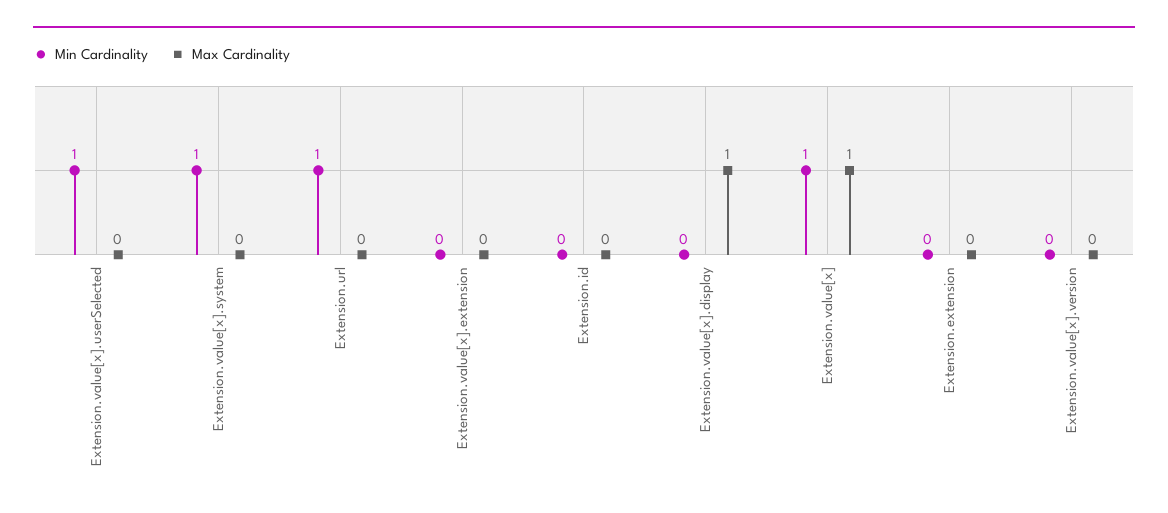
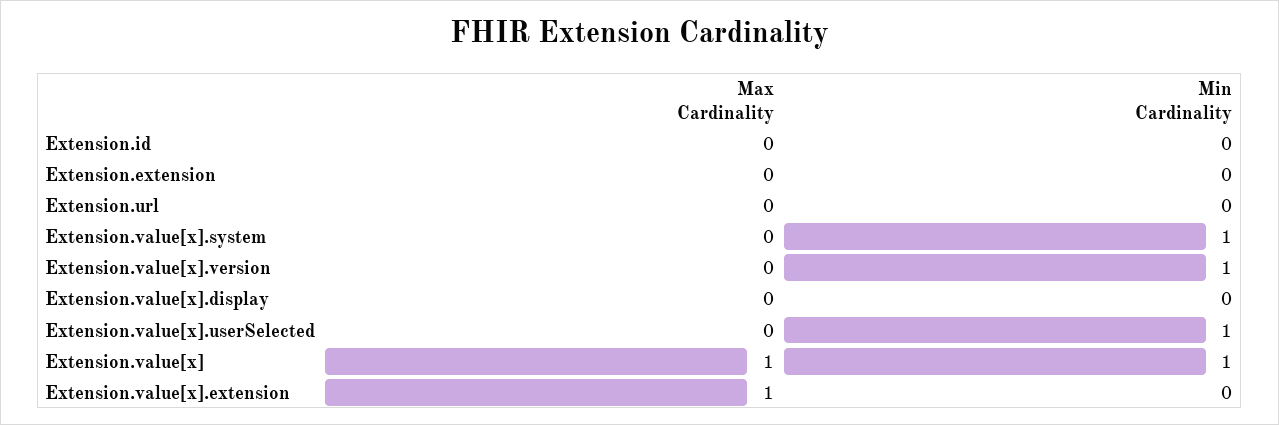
Min Cardinality, Extension.url: 1 -> 0
Max Cardinality, Extension.value[x].extension: 0 -> 1
Max Cardinality, Extension.value[x].display: 1 -> 0
Min Cardinality, Extension.value[x].version: 0 -> 1

